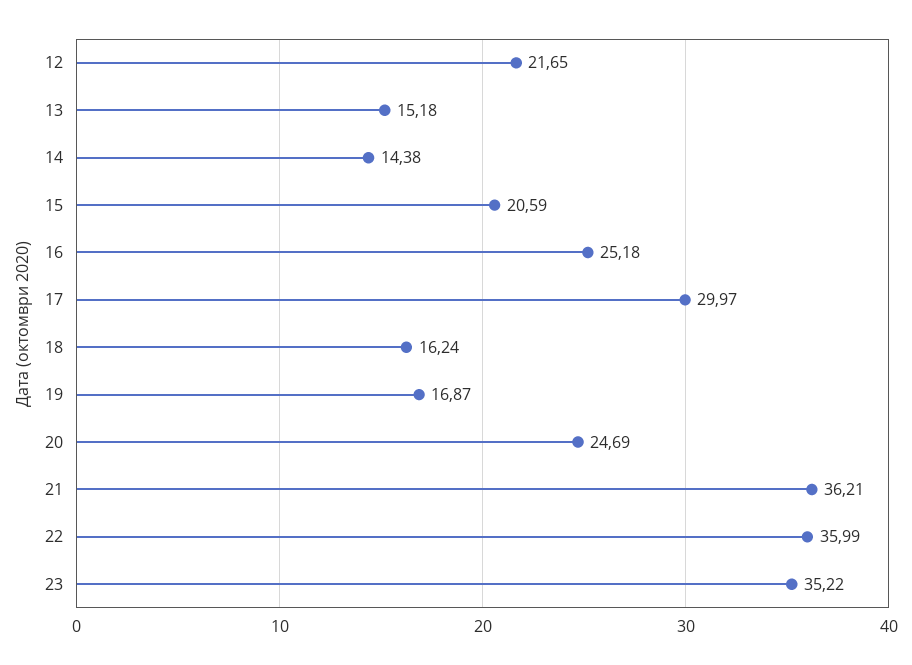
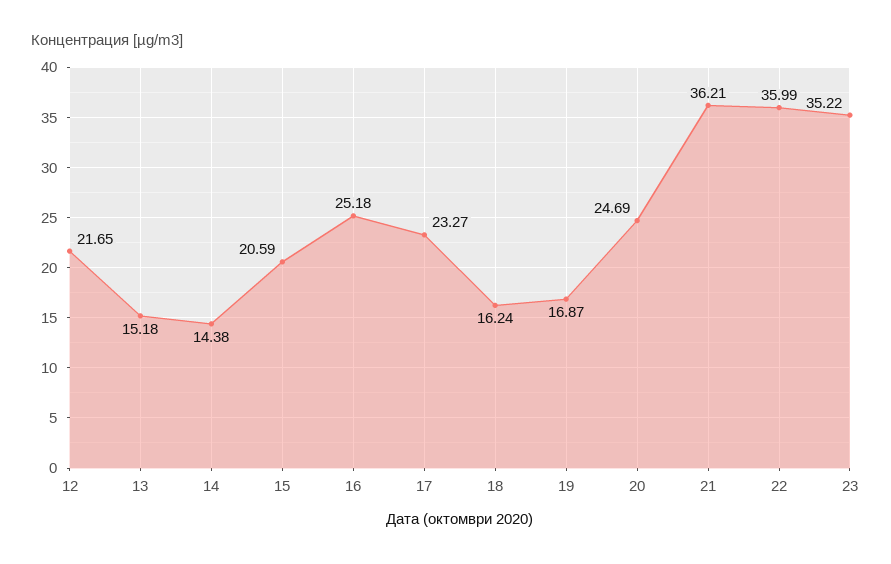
17: 29.97 -> 23.27

